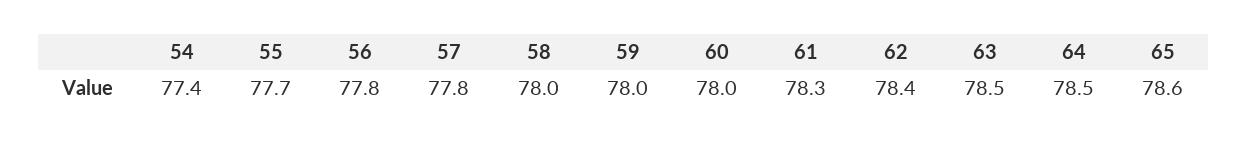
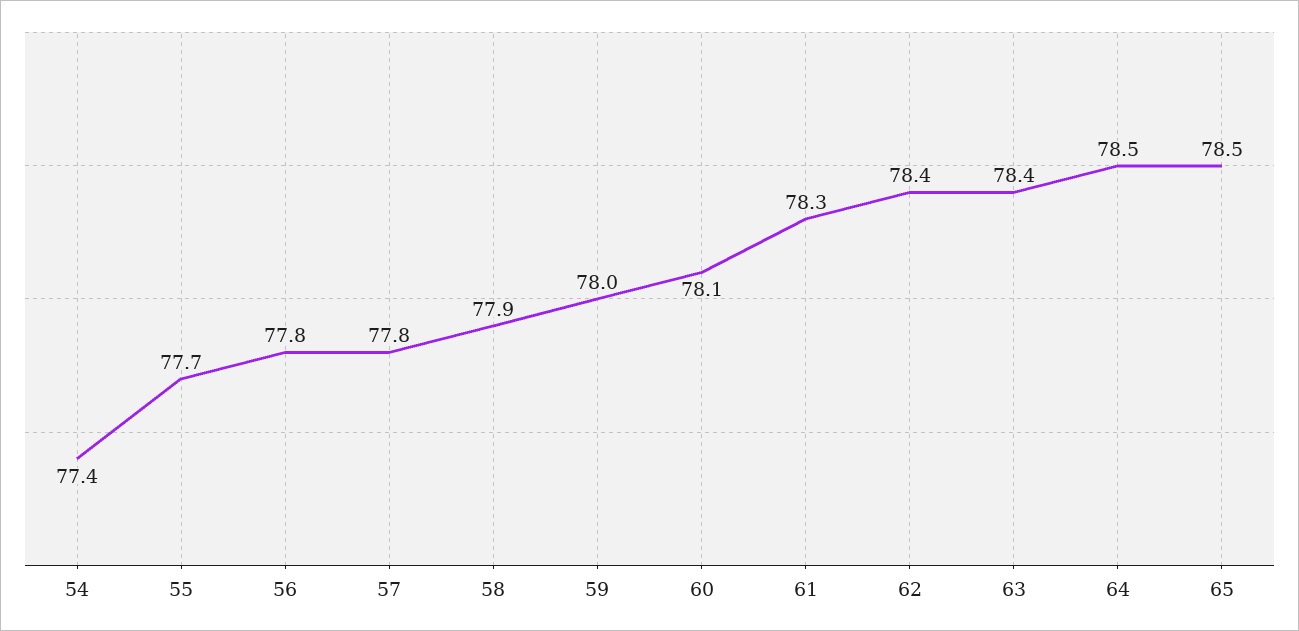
58: 78 -> 77.9
60: 78 -> 78.1
63: 78.5 -> 78.4
65: 78.6 -> 78.5

